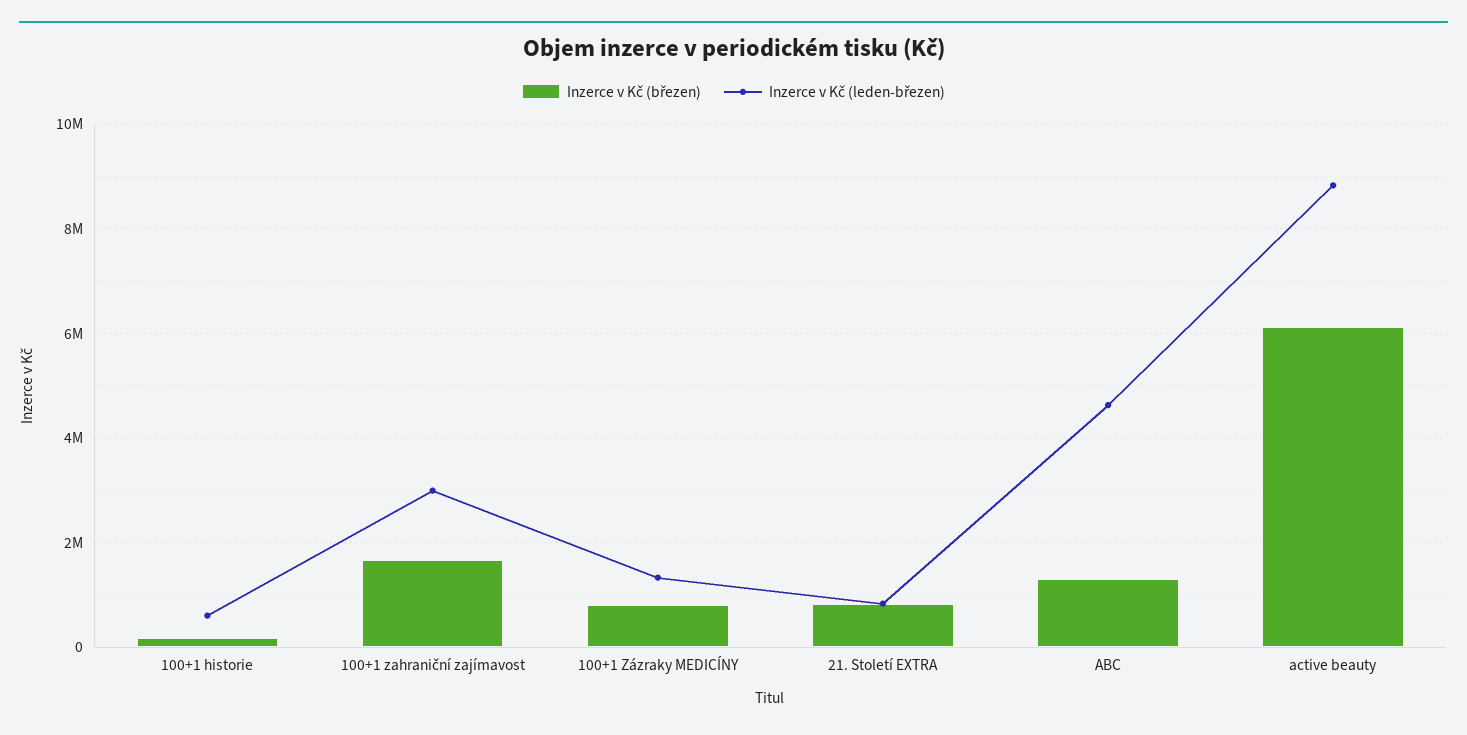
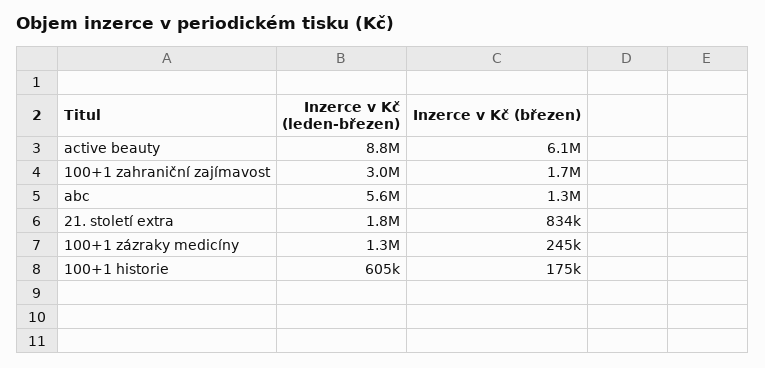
Inzerce v Kč (březen), 100+1 Zázraky MEDICÍNY: 800000 -> 245000
Inzerce v Kč (leden-březen), 21. Století EXTRA: 800000 -> 1800000
Inzerce v Kč (leden-březen), ABC: 4600000 -> 5600000

